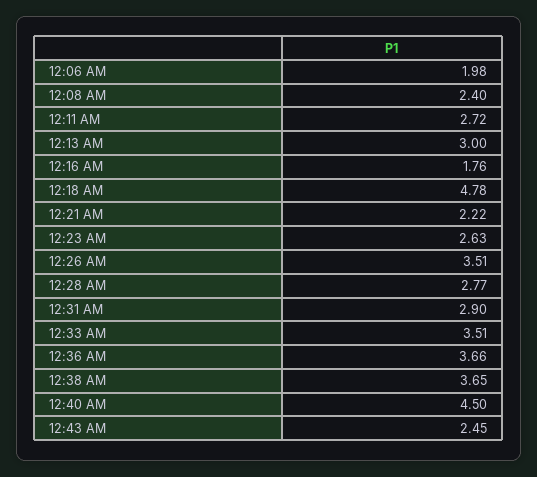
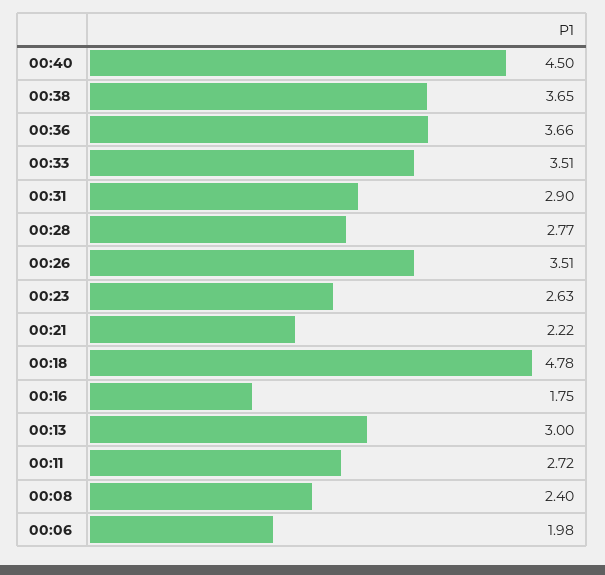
12:16 AM: 1.76 -> 1.75
12:43 AM: 2.45 -> none

